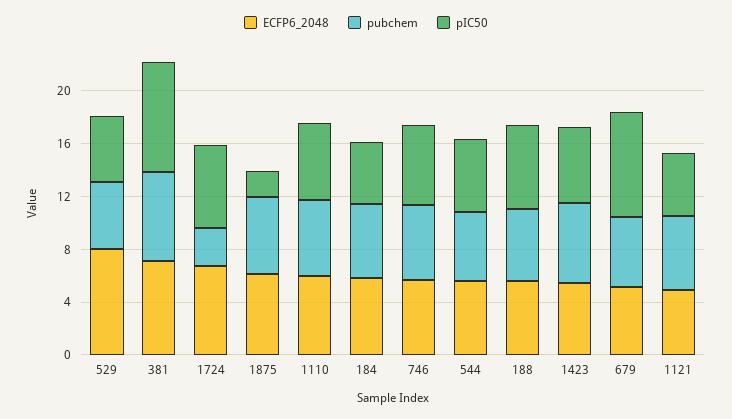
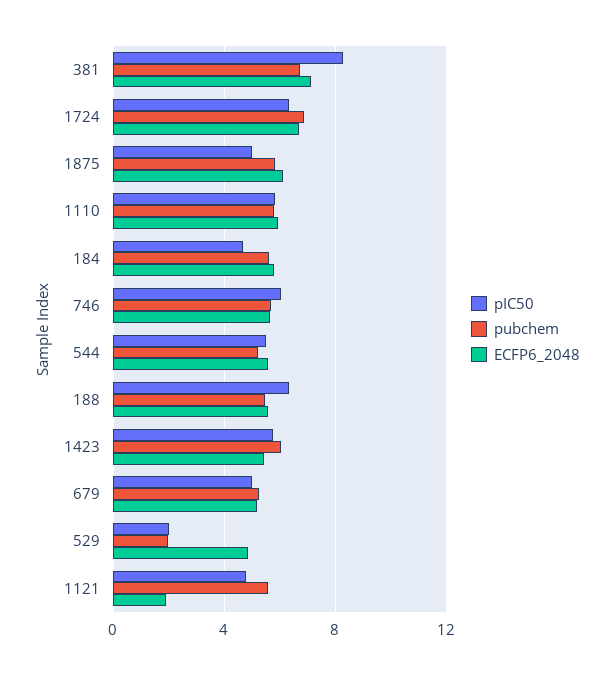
ECFP6_2048, 529: 8 -> 5
pubchem, 529: 5 -> 2
pIC50, 529: 5 -> 2
pubchem, 1724: 3 -> 7
pIC50, 1875: 2 -> 5
pIC50, 679: 8 -> 5
ECFP6_2048, 1121: 5 -> 2

